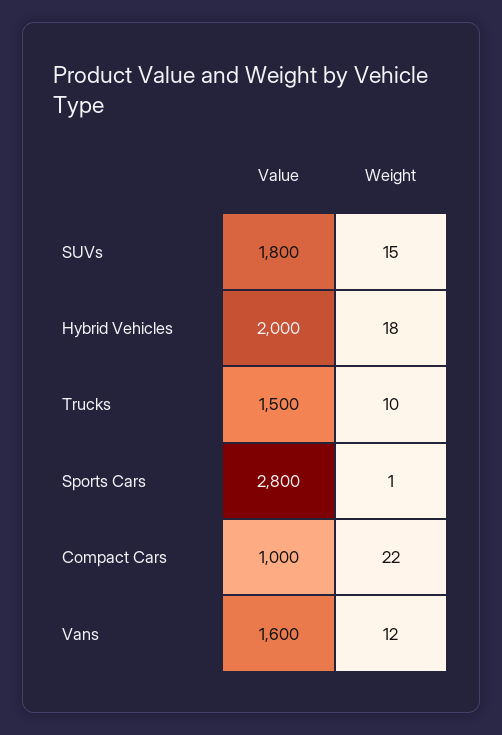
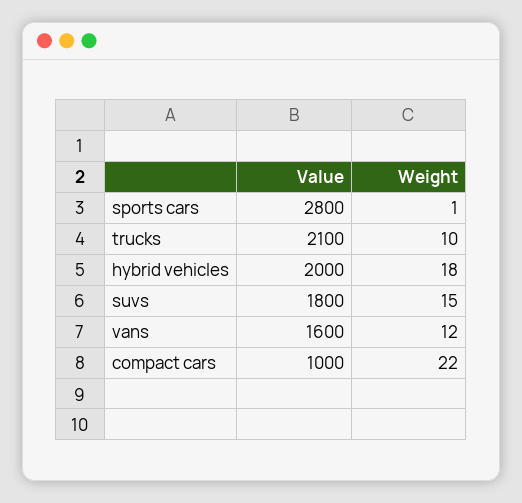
Value, Trucks: 1500 -> 2100

